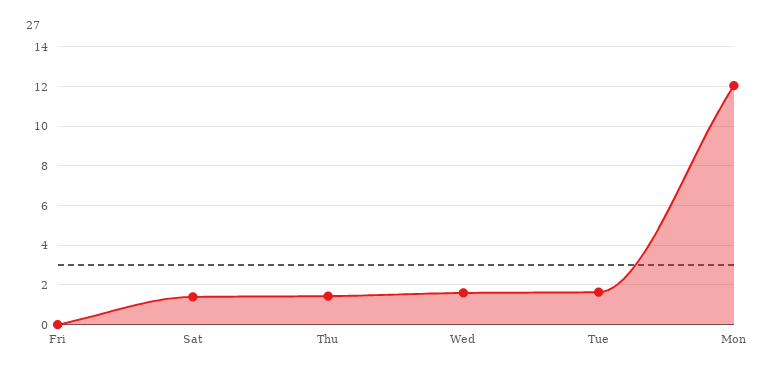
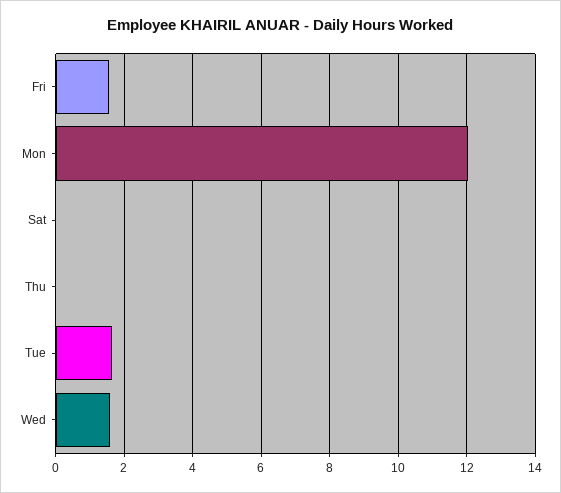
Fri: 0 -> 1.6
Sat: 1.5 -> 0
Thu: 1.5 -> 0

